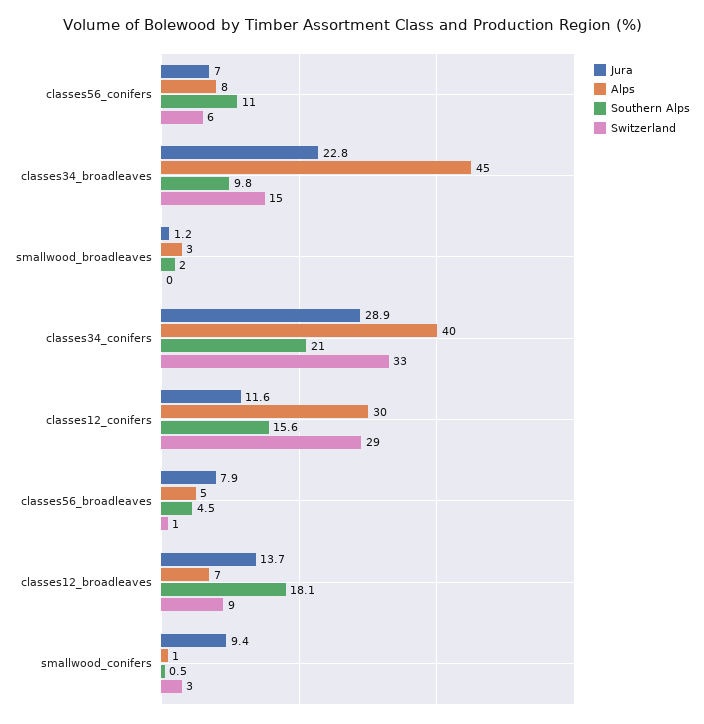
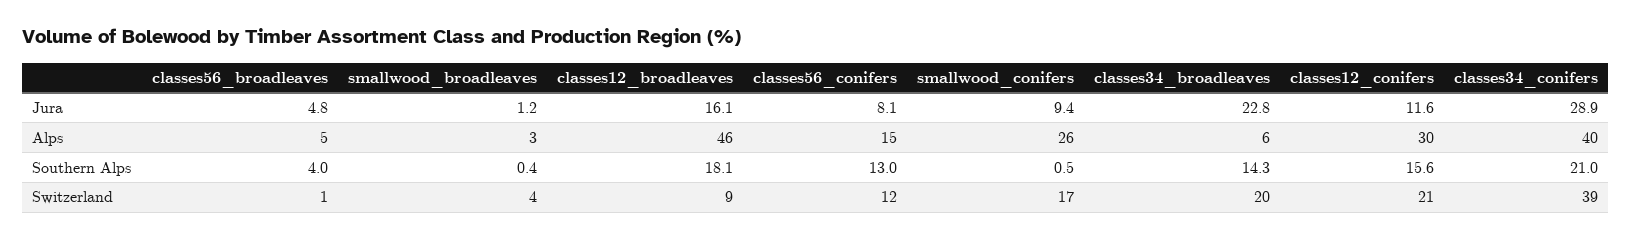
Jura, classes56_conifers: 7 -> 8.1
Alps, classes56_conifers: 8 -> 15
Southern Alps, classes56_conifers: 11 -> 13
Switzerland, classes56_conifers: 6 -> 12
Alps, classes34_broadleaves: 45 -> 6
Southern Alps, classes34_broadleaves: 9.8 -> 14.3
Switzerland, classes34_broadleaves: 15 -> 20
Southern Alps, smallwood_broadleaves: 2 -> 0.4
Switzerland, smallwood_broadleaves: 0 -> 4
Switzerland, classes34_conifers: 33 -> 39
Switzerland, classes12_conifers: 29 -> 21
Jura, classes56_broadleaves: 7.9 -> 4.8
Southern Alps, classes56_broadleaves: 4.5 -> 4
Jura, classes12_broadleaves: 13.7 -> 16.1
Alps, classes12_broadleaves: 7 -> 46
Alps, smallwood_conifers: 1 -> 26
Switzerland, smallwood_conifers: 3 -> 17

